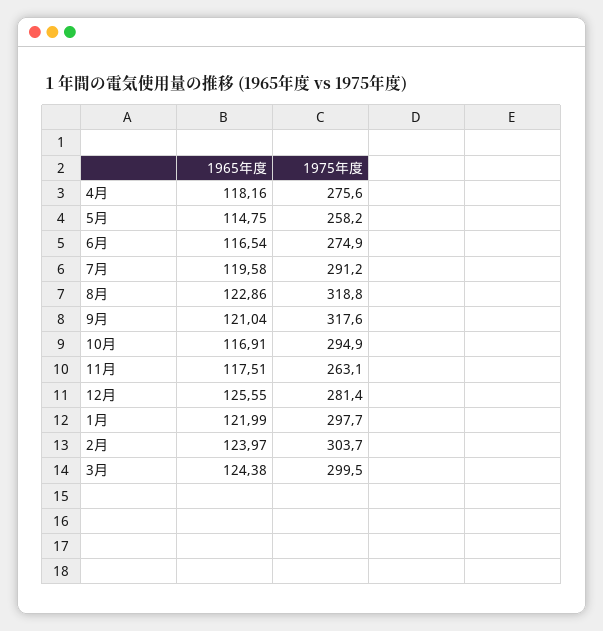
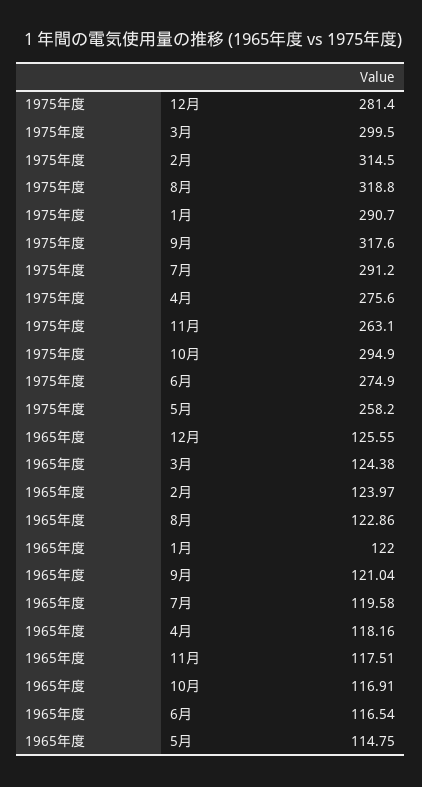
1965年度, 1月: 121.99 -> 122
1975年度, 1月: 297.7 -> 290.7
1975年度, 2月: 303.7 -> 314.5

